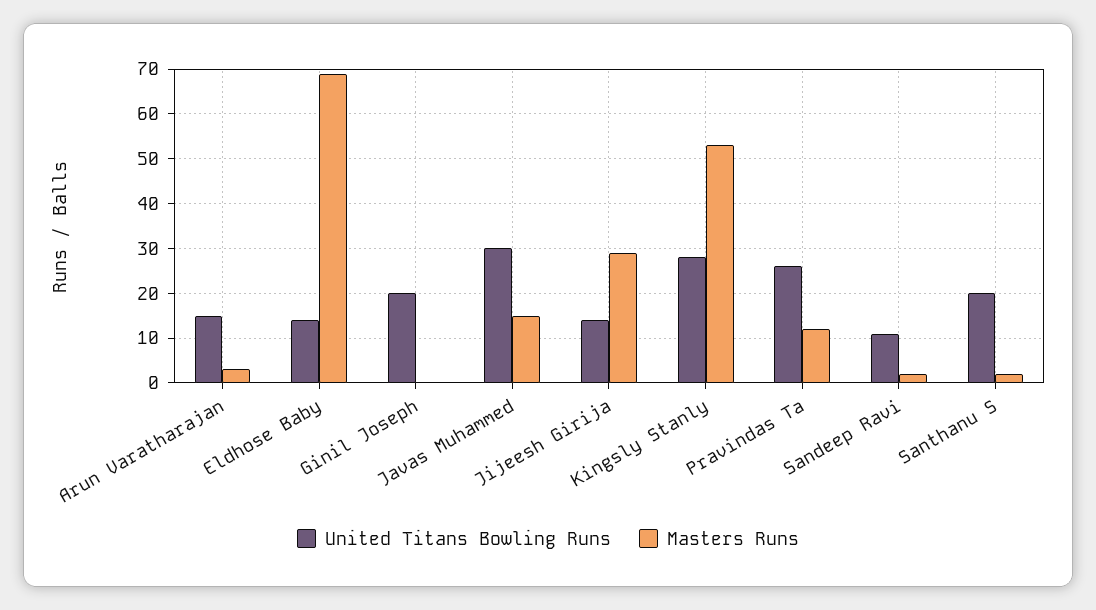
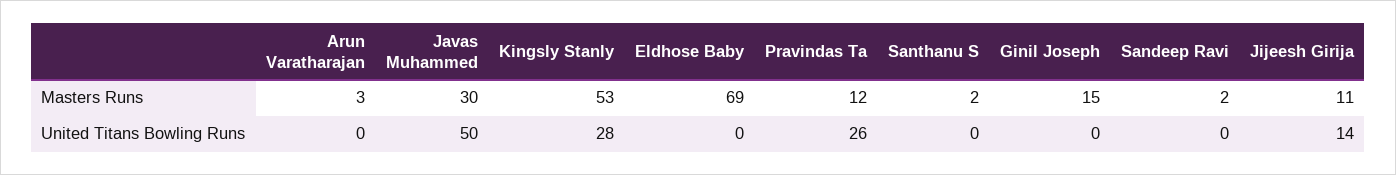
United Titans Bowling Runs, Arun Varatharajan: 15 -> 0
United Titans Bowling Runs, Eldhose Baby: 15 -> 0
United Titans Bowling Runs, Ginil Joseph: 20 -> 0
Masters Runs, Ginil Joseph: 0 -> 15
United Titans Bowling Runs, Javas Muhammed: 30 -> 50
Masters Runs, Javas Muhammed: 15 -> 30
Masters Runs, Jijeesh Girija: 30 -> 11
United Titans Bowling Runs, Sandeep Ravi: 10 -> 0
United Titans Bowling Runs, Santhanu S: 20 -> 0

